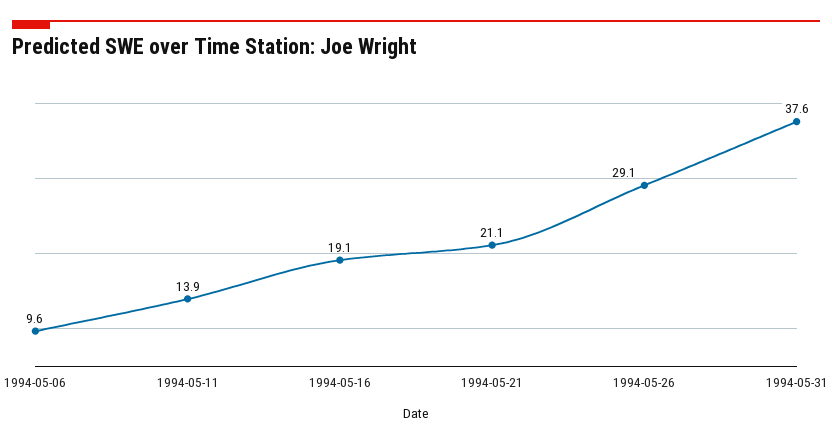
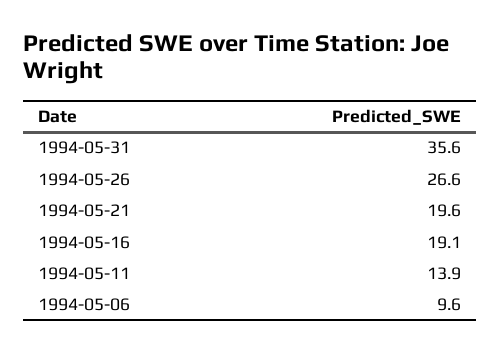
1994-05-21: 21.1 -> 19.6
1994-05-26: 29.1 -> 26.6
1994-05-31: 37.6 -> 35.6

